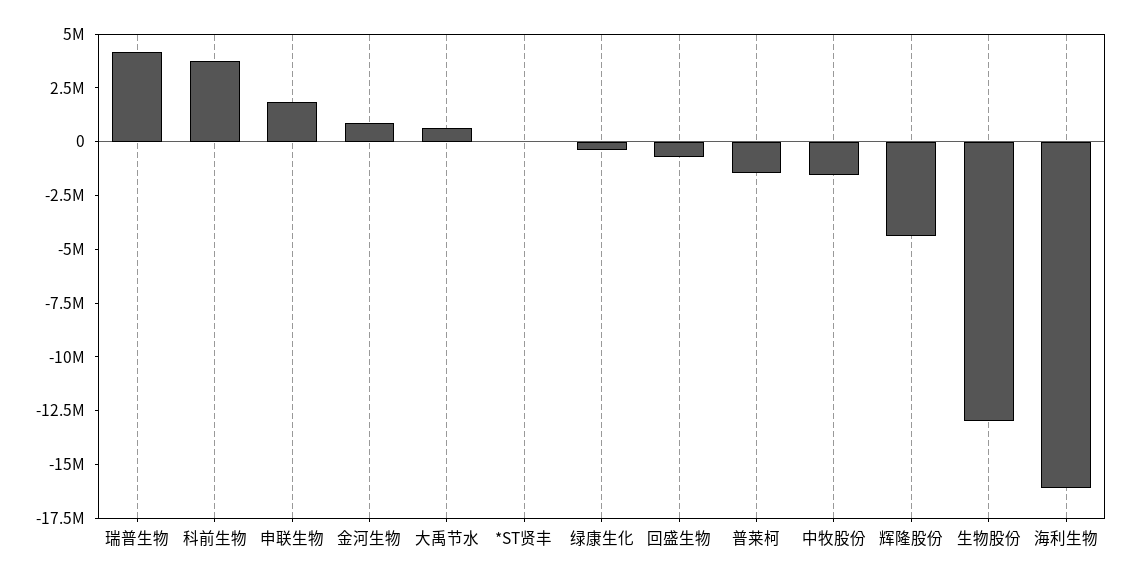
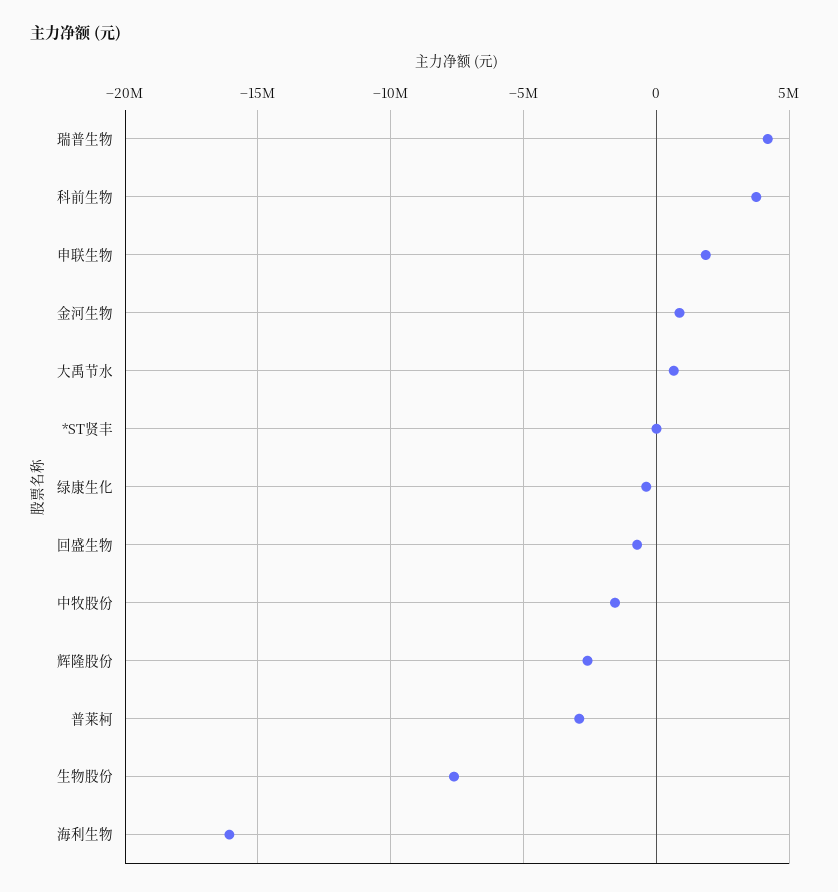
普莱柯: -1500000 -> -3000000
辉隆股份: -4500000 -> -2500000
生物股份: -13000000 -> -7500000

